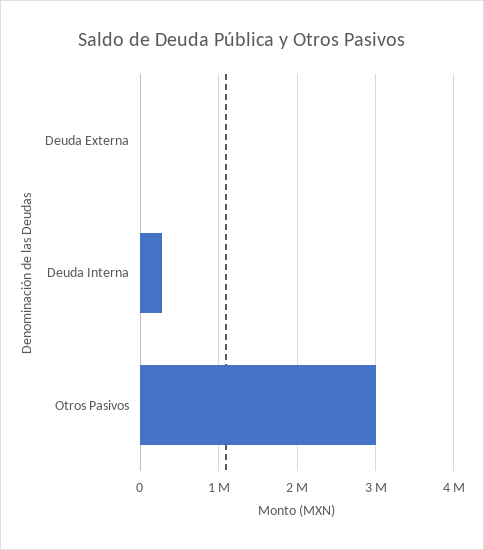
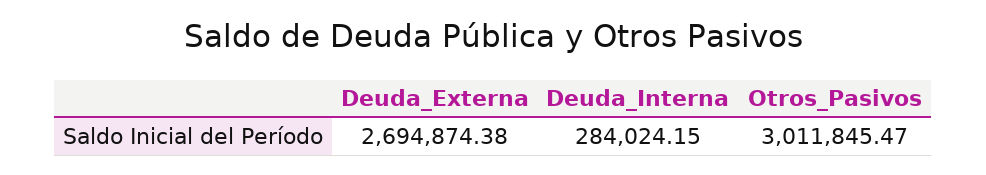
Deuda Externa: 0 -> 2694874.38

